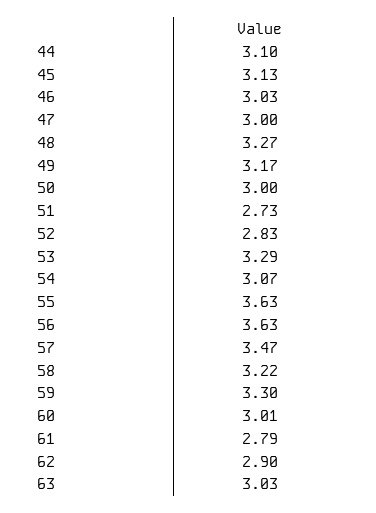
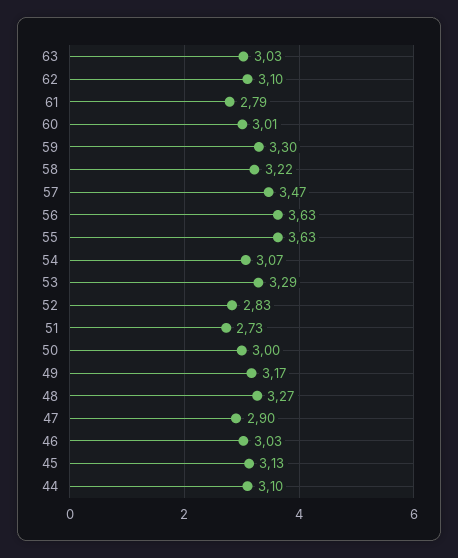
47: 3 -> 2.9
62: 2.9 -> 3.1

